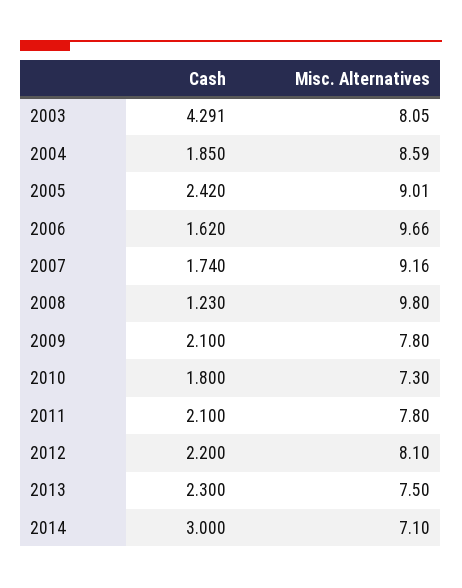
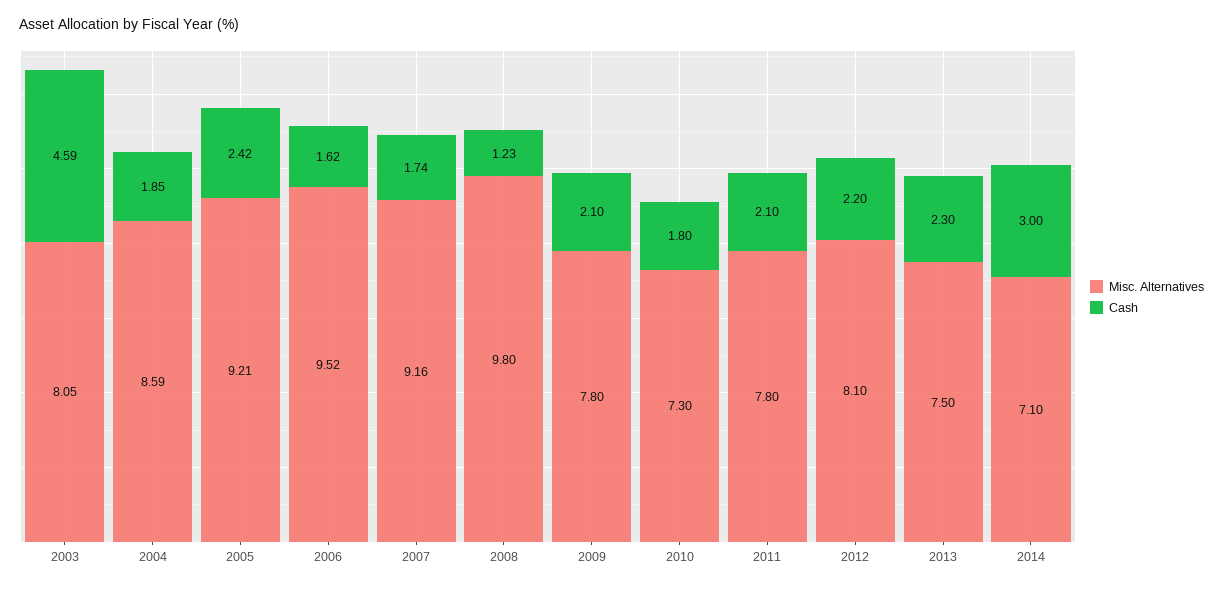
Cash, 2003: 4.291 -> 4.59
Misc. Alternatives, 2005: 9.01 -> 9.21
Misc. Alternatives, 2006: 9.66 -> 9.52

